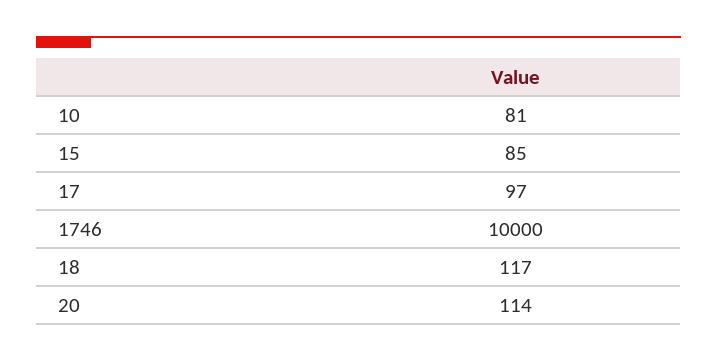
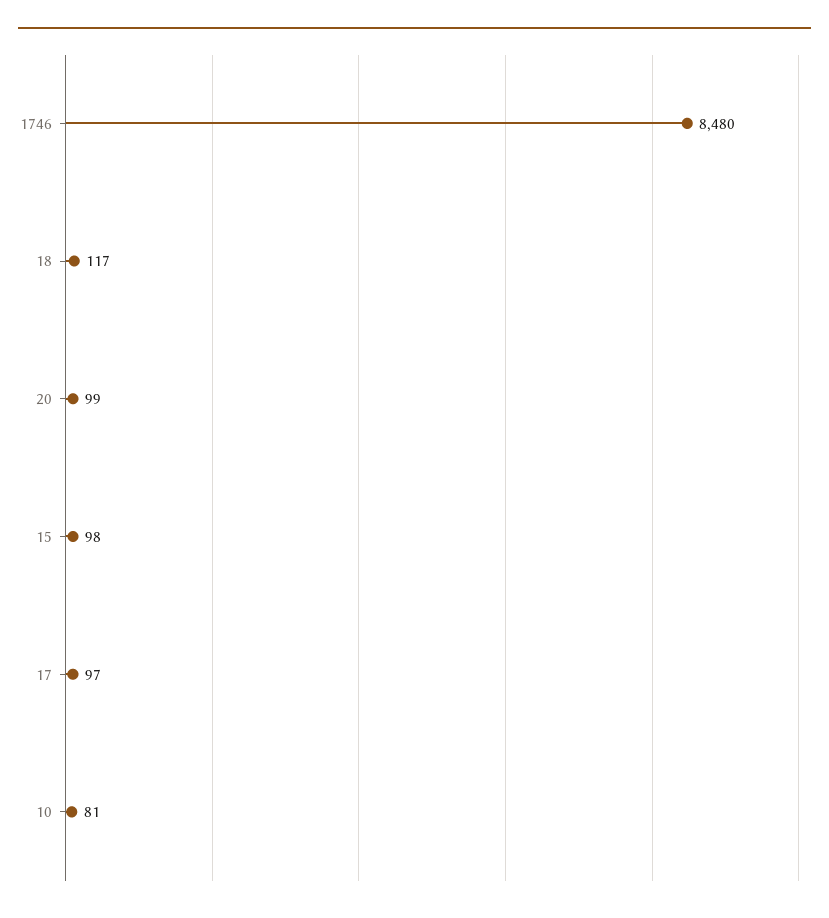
15: 85 -> 98
1746: 10000 -> 8480
20: 114 -> 99

